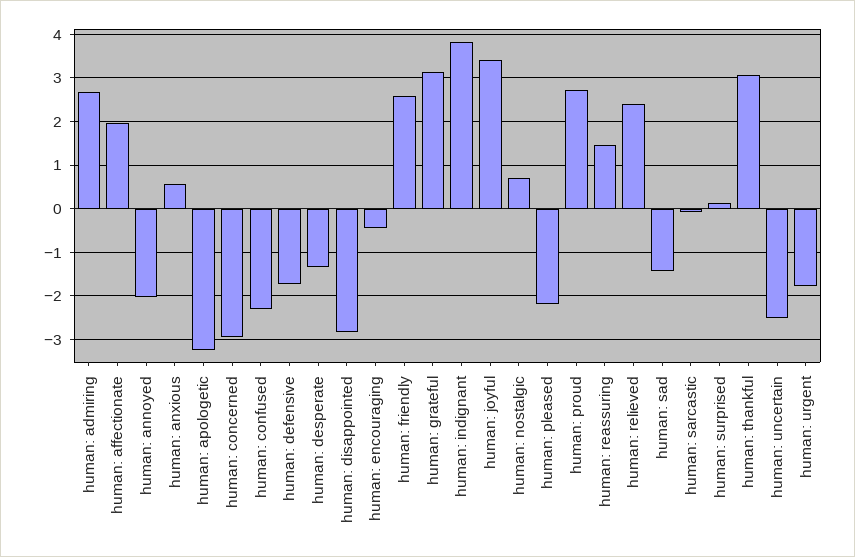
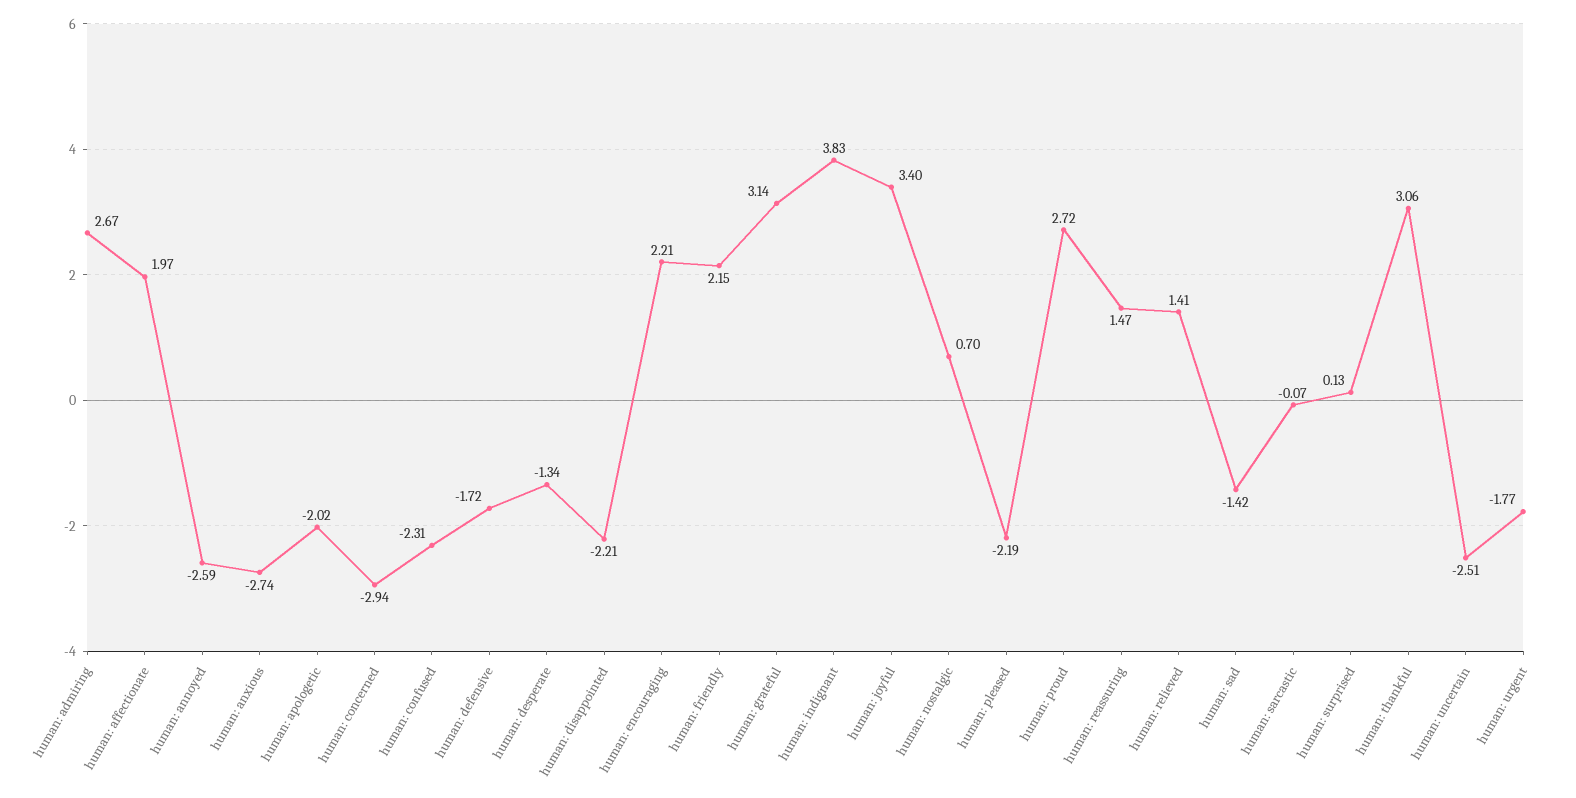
human: annoyed: -2 -> -2.59
human: anxious: 0.6 -> -2.74
human: apologetic: -3.2 -> -2.02
human: disappointed: -2.8 -> -2.21
human: encouraging: -0.4 -> 2.21
human: friendly: 2.6 -> 2.15
human: relieved: 2.4 -> 1.41

